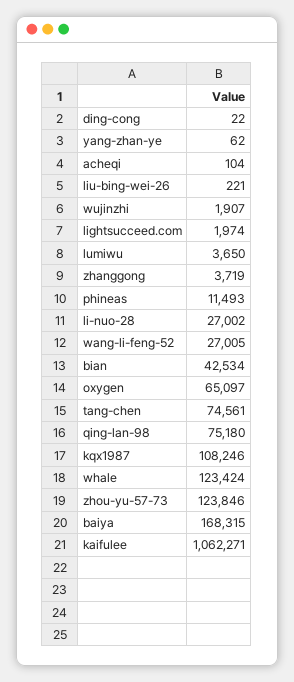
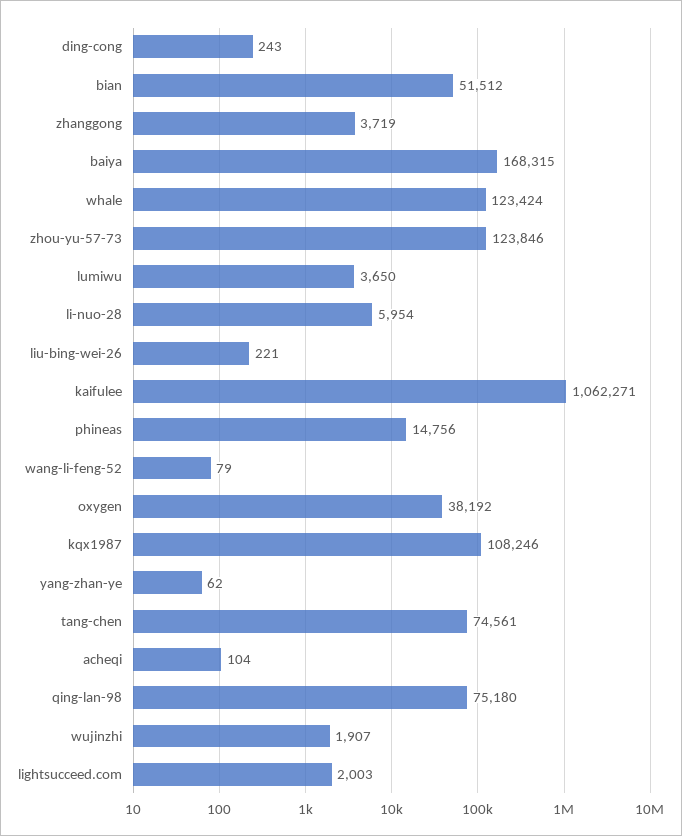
ding-cong: 22 -> 243
lightsucceed.com: 1974 -> 2003
phineas: 11493 -> 14756
li-nuo-28: 27002 -> 5954
wang-li-feng-52: 27005 -> 79
bian: 42534 -> 51512
oxygen: 65097 -> 38192

